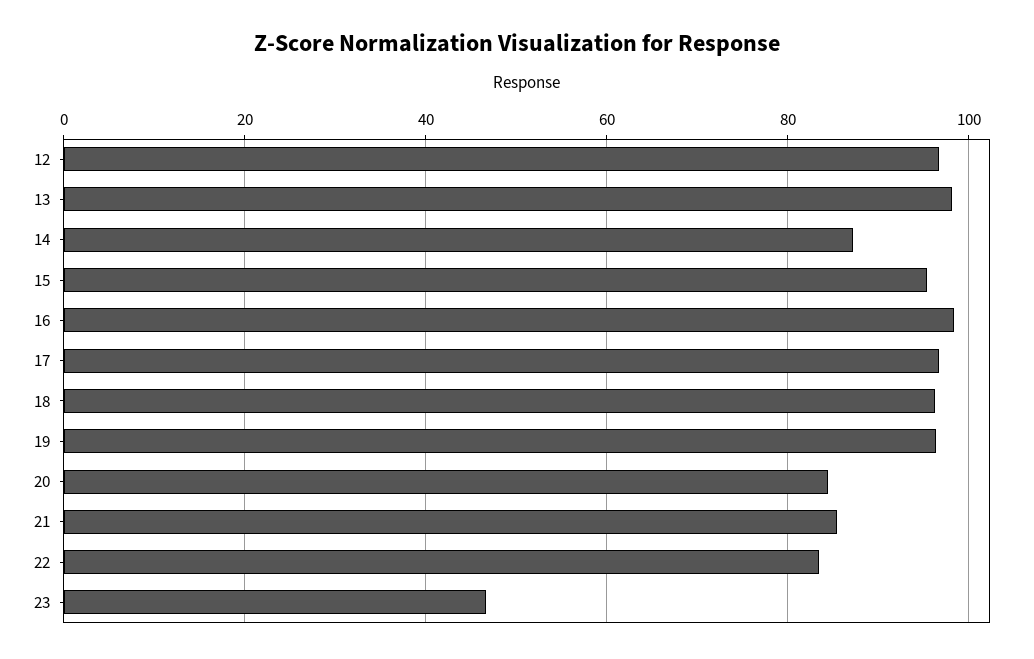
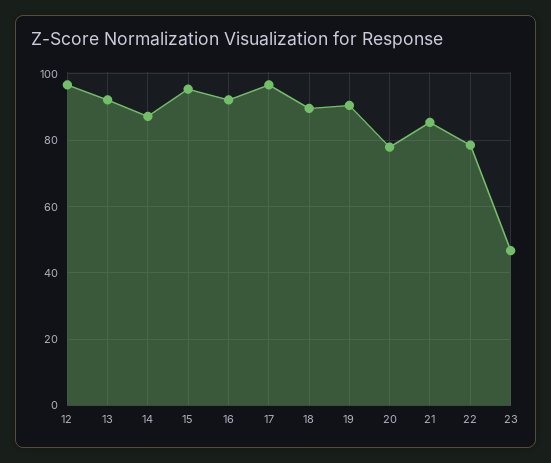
13: 98 -> 92
16: 98 -> 92
18: 96 -> 90
19: 96 -> 90
20: 84 -> 78
22: 84 -> 78

